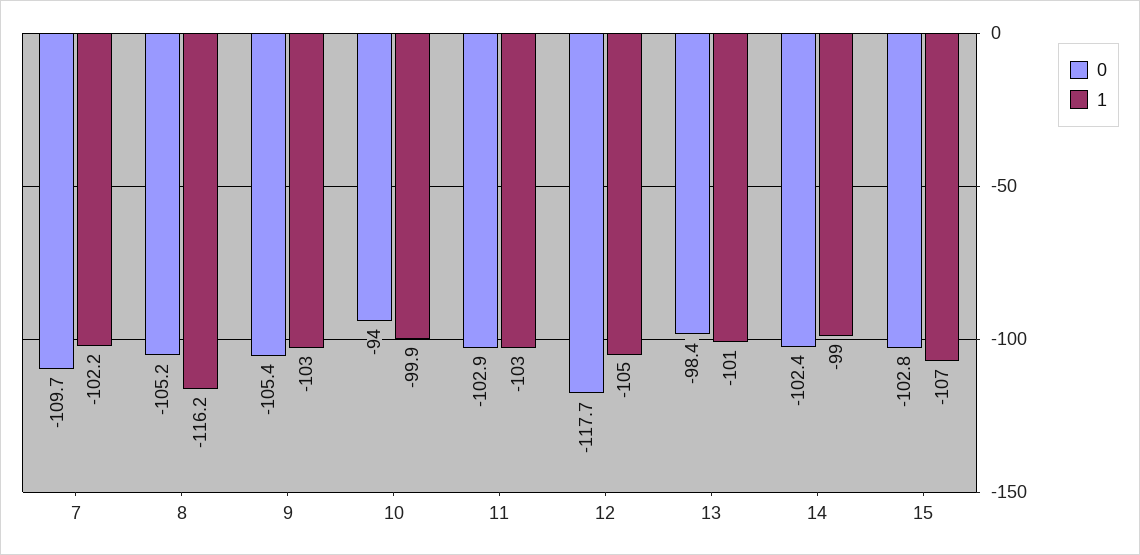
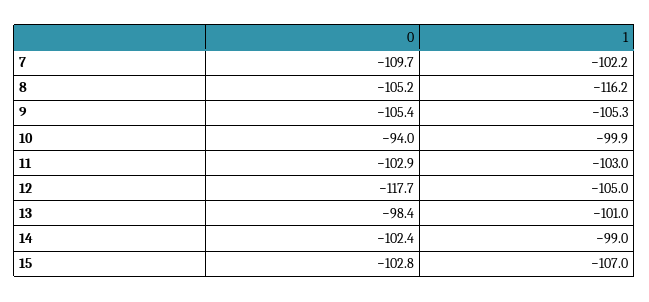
1, 9: -103 -> -105.3

